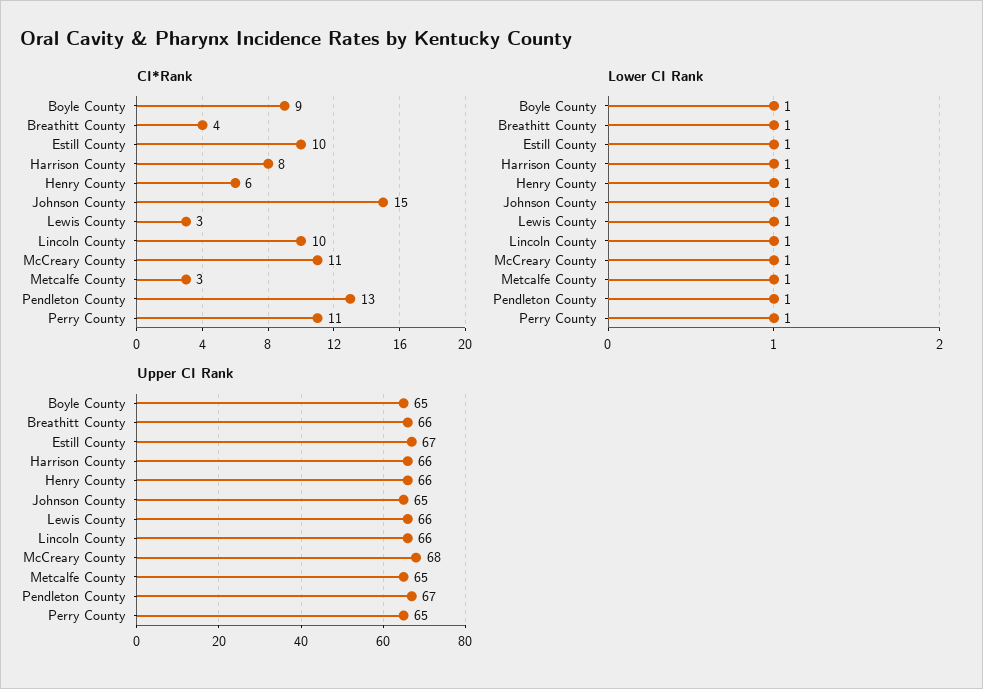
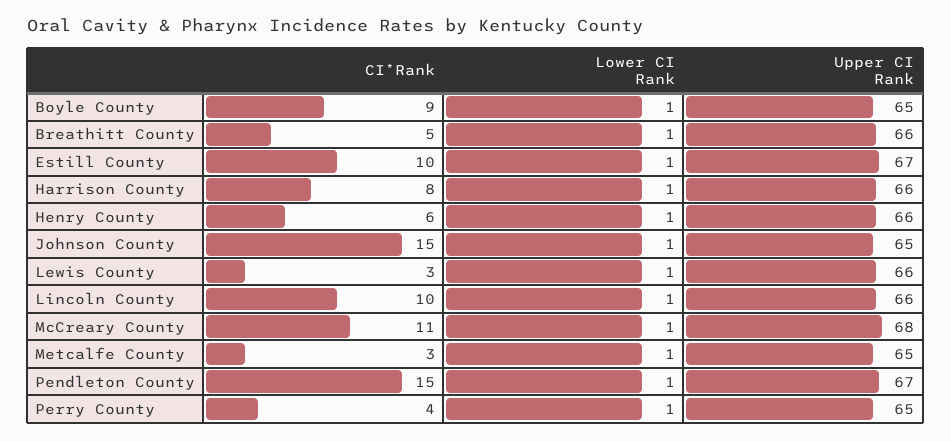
CI*Rank, Breathitt County: 4 -> 5
CI*Rank, Pendleton County: 13 -> 15
CI*Rank, Perry County: 11 -> 4

